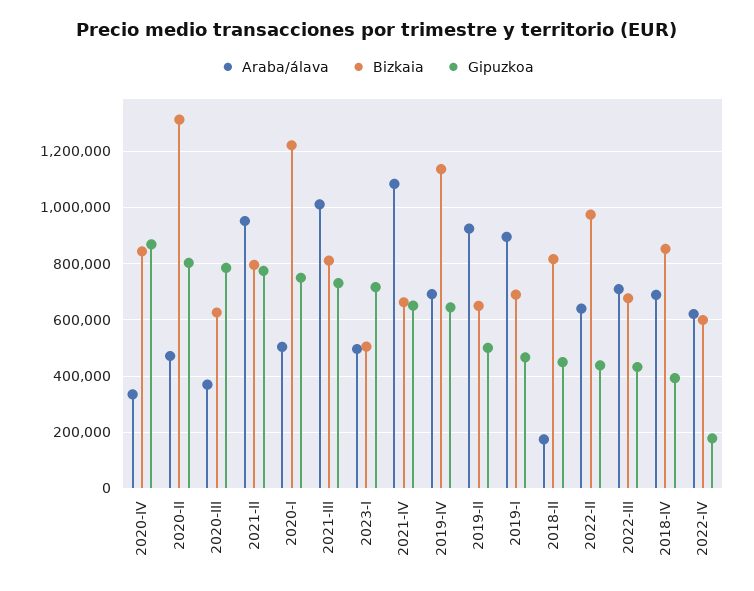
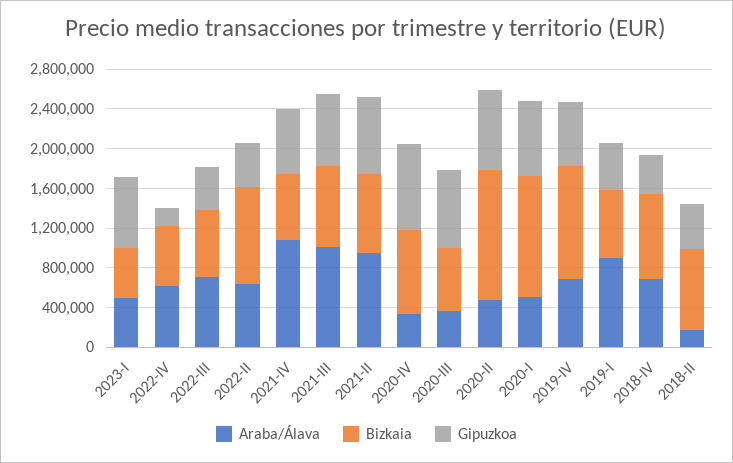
Araba/álava, 2019-II: 925000 -> none
Bizkaia, 2019-II: 650000 -> none
Gipuzkoa, 2019-II: 500000 -> none

